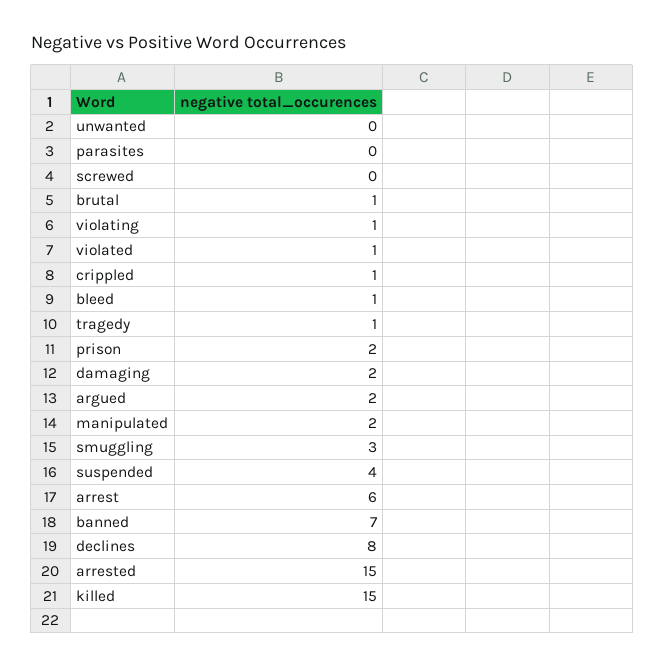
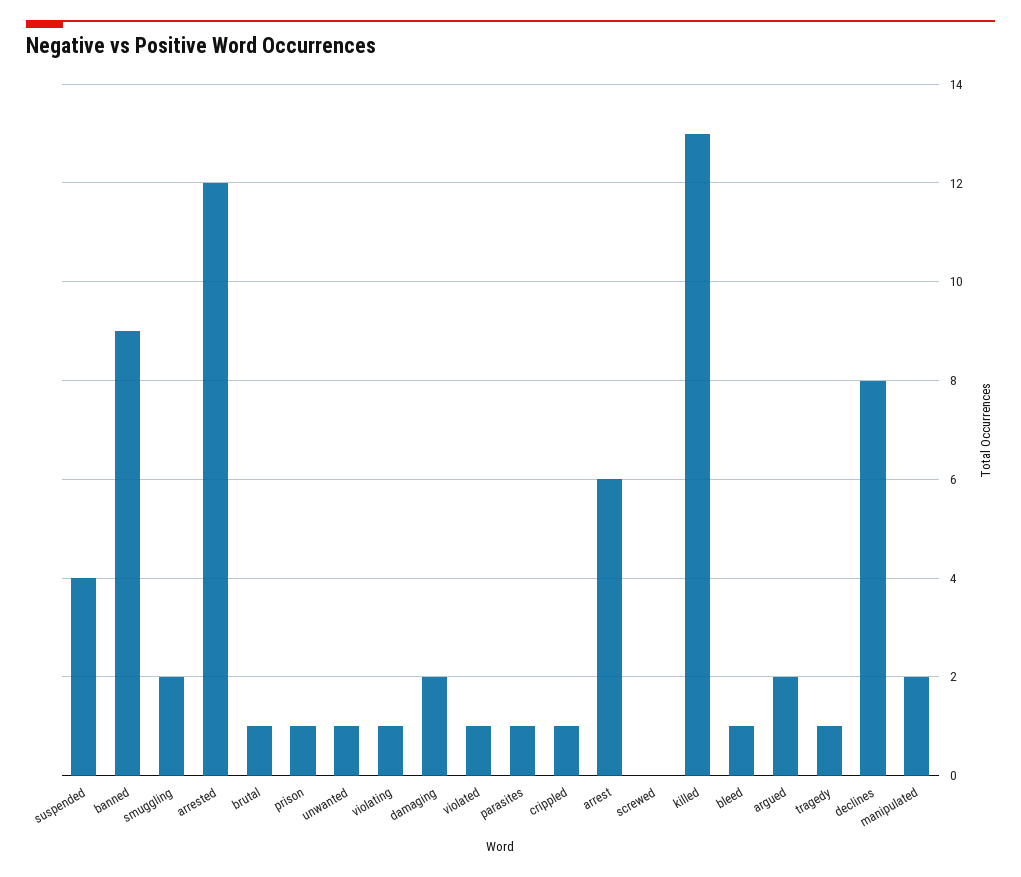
unwanted: 0 -> 1
parasites: 0 -> 1
prison: 2 -> 1
smuggling: 3 -> 2
banned: 7 -> 9
arrested: 15 -> 12
killed: 15 -> 13

